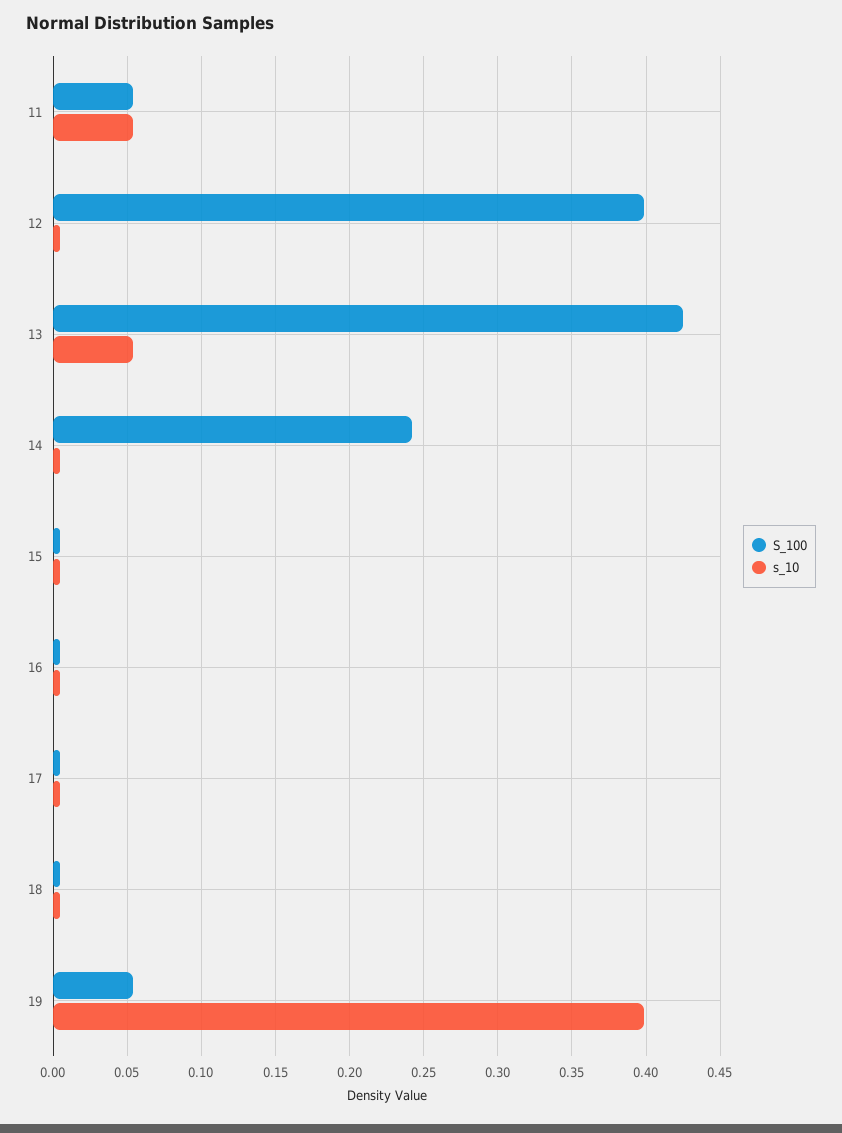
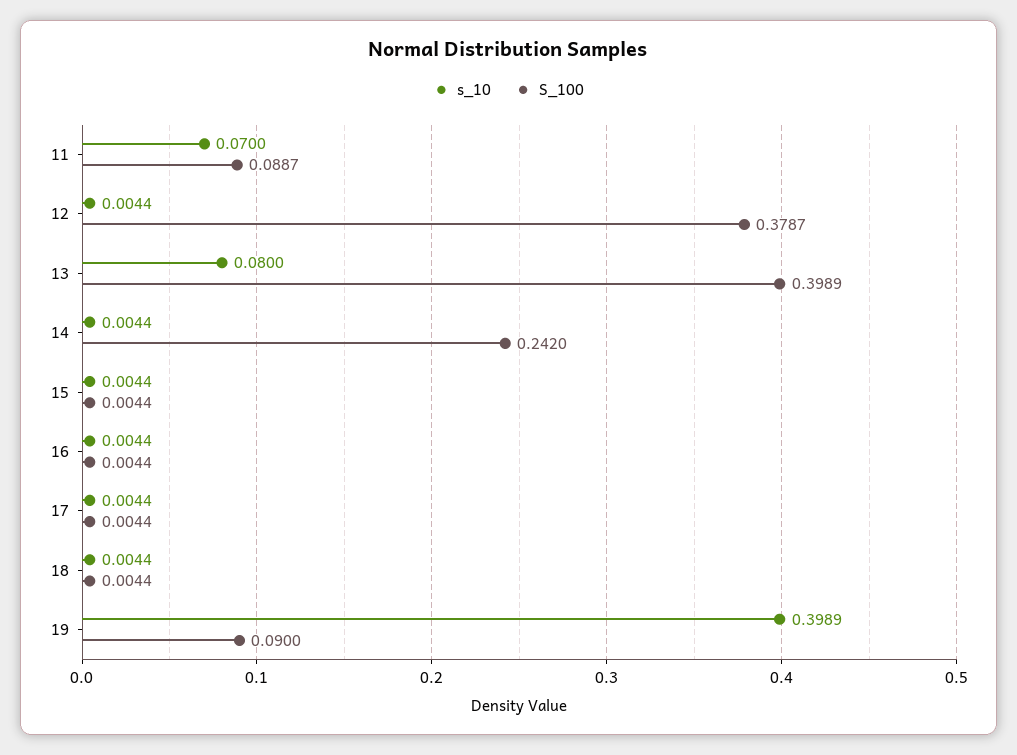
S_100, 11: 0.055 -> 0.0887
s_10, 11: 0.055 -> 0.07
S_100, 12: 0.4 -> 0.3787
S_100, 13: 0.425 -> 0.3989
s_10, 13: 0.055 -> 0.08
S_100, 19: 0.055 -> 0.09

